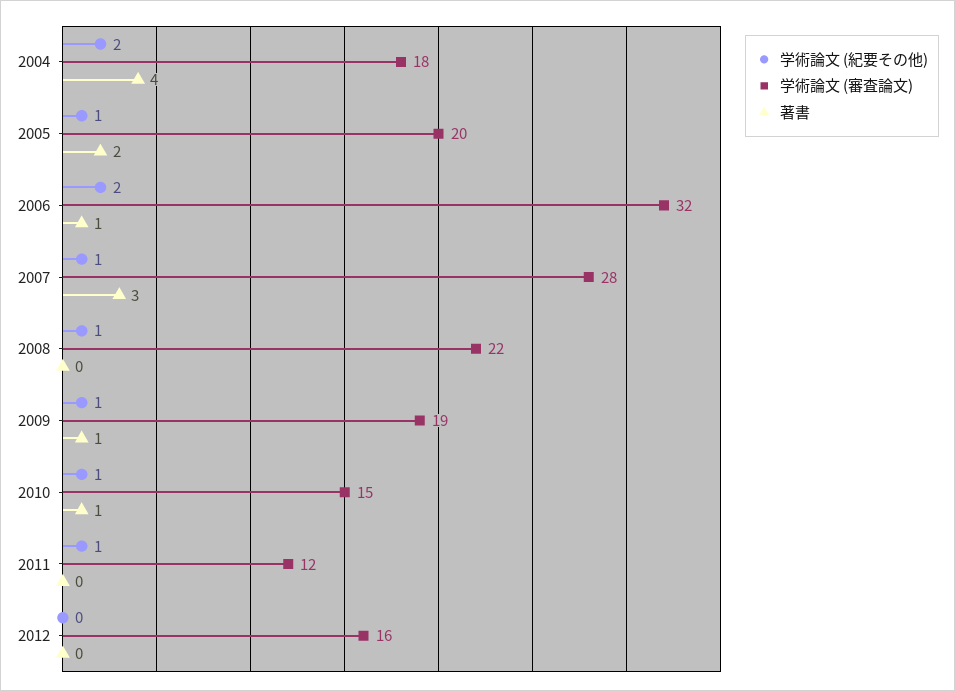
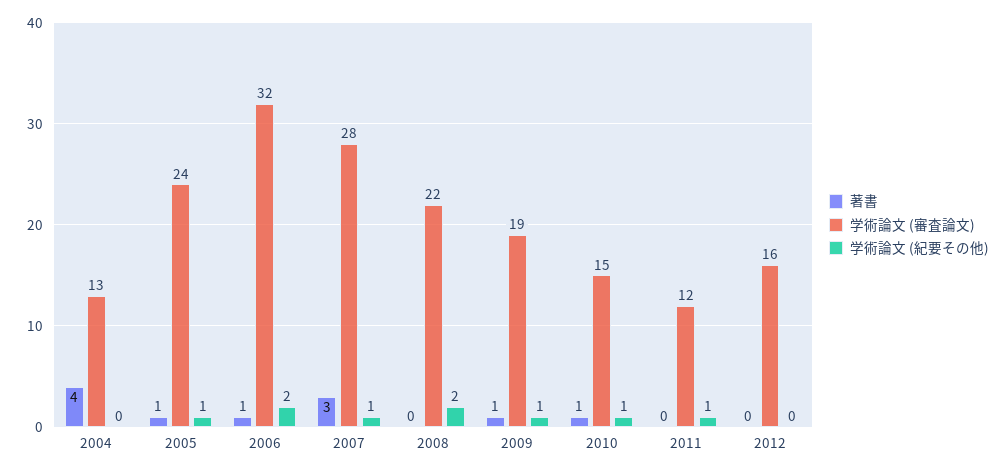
学術論文 (紀要その他), 2004: 2 -> 0
学術論文 (審査論文), 2004: 18 -> 13
学術論文 (審査論文), 2005: 20 -> 24
著書, 2005: 2 -> 1
学術論文 (紀要その他), 2008: 1 -> 2

